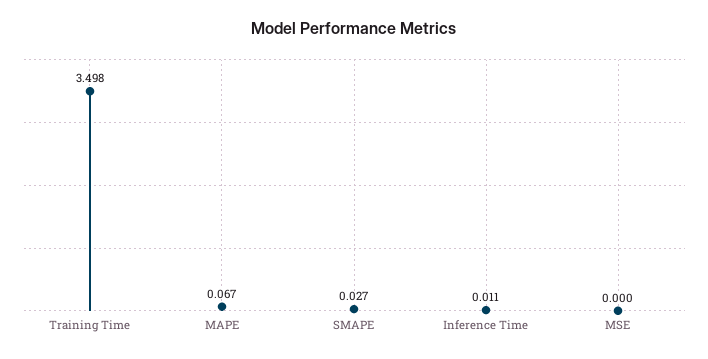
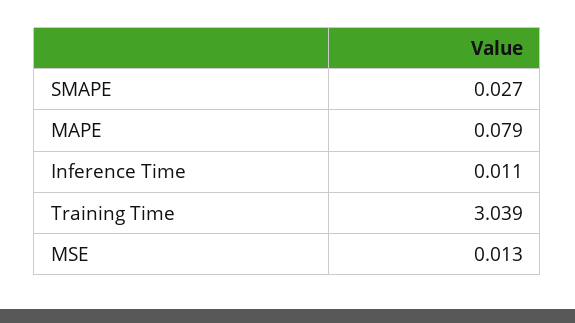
Training Time: 3.498 -> 3.039
MAPE: 0.067 -> 0.079
MSE: 0 -> 0.013

